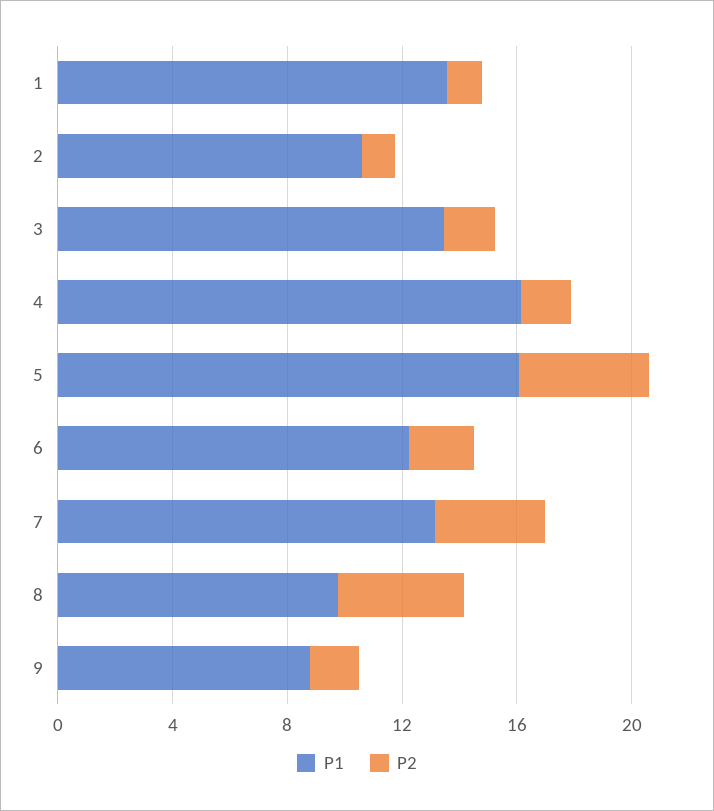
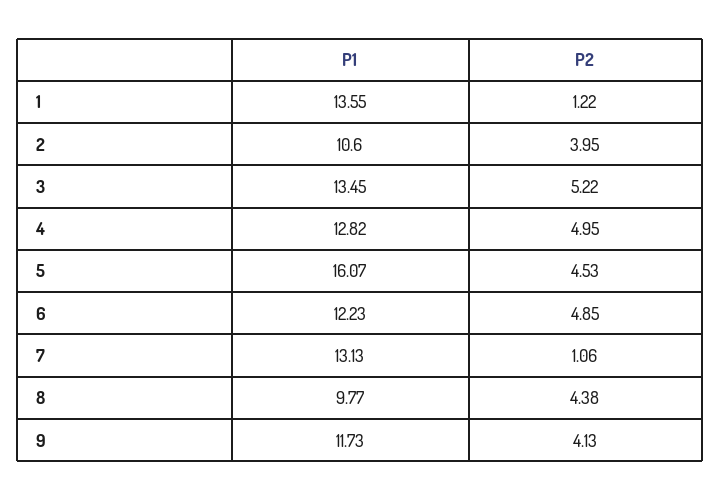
P2, 2: 1 -> 3.95
P2, 3: 2 -> 5.22
P1, 4: 16 -> 12.82
P2, 4: 2 -> 4.95
P2, 6: 2 -> 4.85
P2, 7: 4 -> 1.06
P1, 9: 9 -> 11.73
P2, 9: 2 -> 4.13

